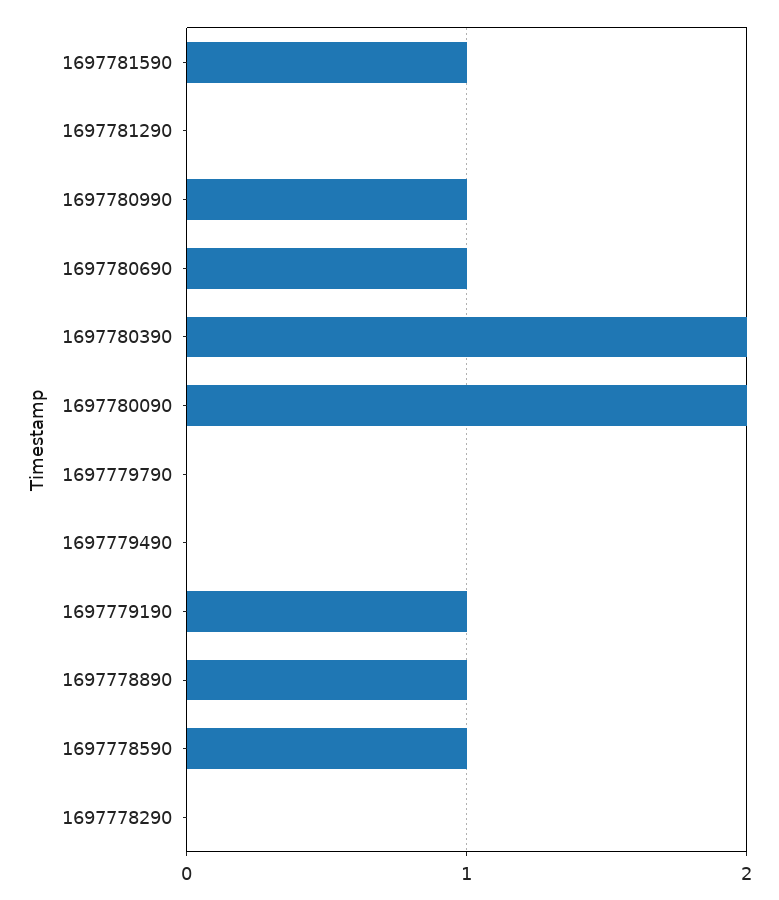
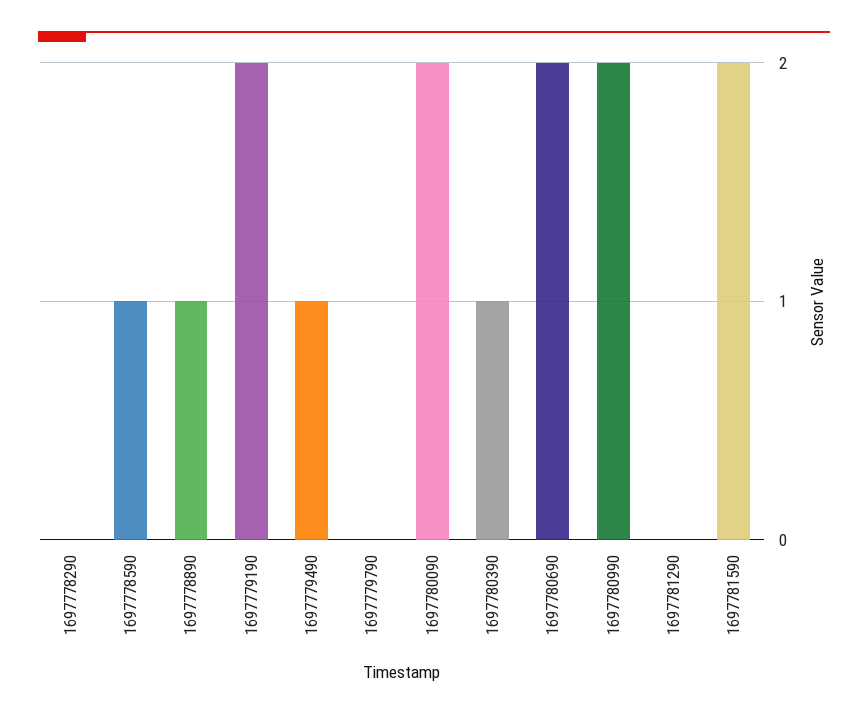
1697781590: 1 -> 2
1697780990: 1 -> 2
1697780690: 1 -> 2
1697780390: 2 -> 1
1697779490: 0 -> 1
1697779190: 1 -> 2

